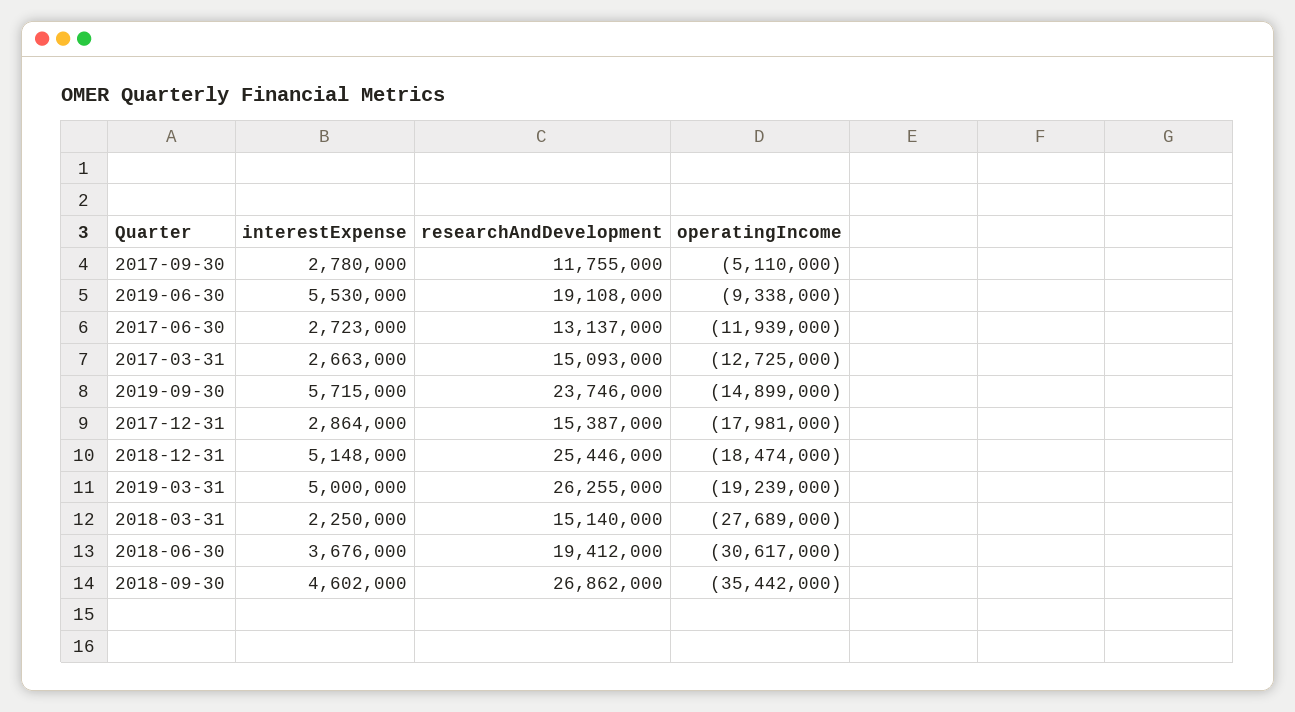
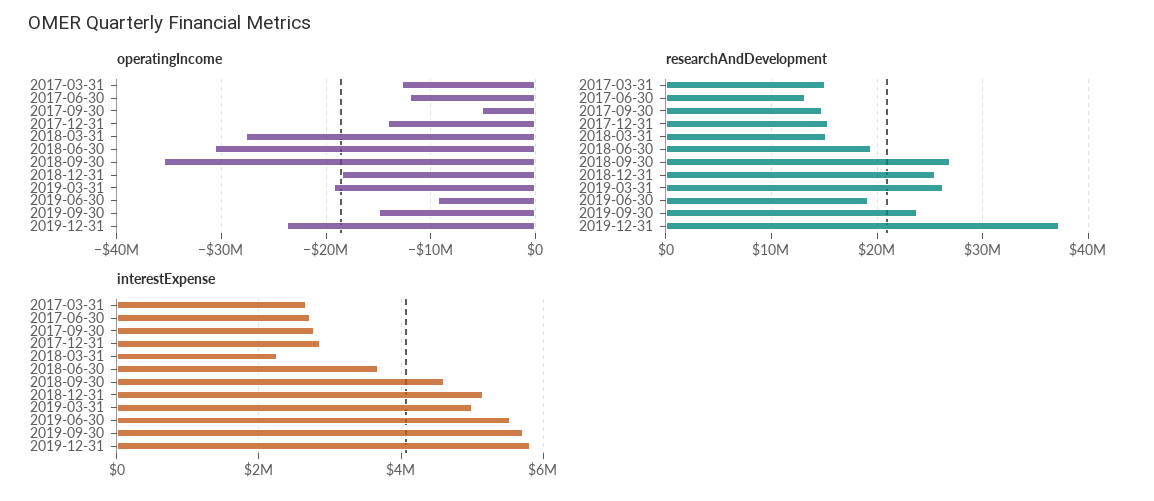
researchAndDevelopment, 2017-09-30: 11755000 -> 15000000
operatingIncome, 2017-12-31: -17981000 -> -14000000
operatingIncome, 2019-12-31: none -> -24000000
researchAndDevelopment, 2019-12-31: none -> 37000000
interestExpense, 2019-12-31: none -> 5800000

